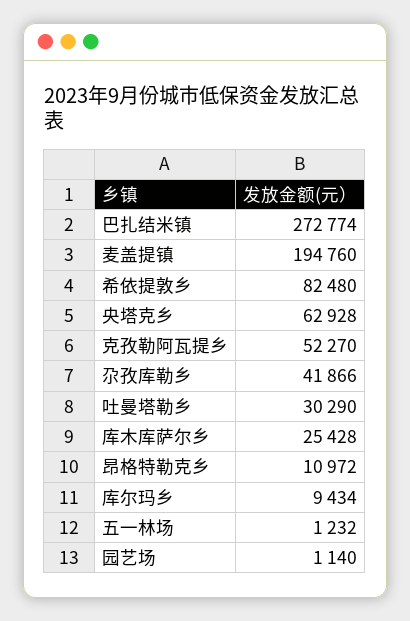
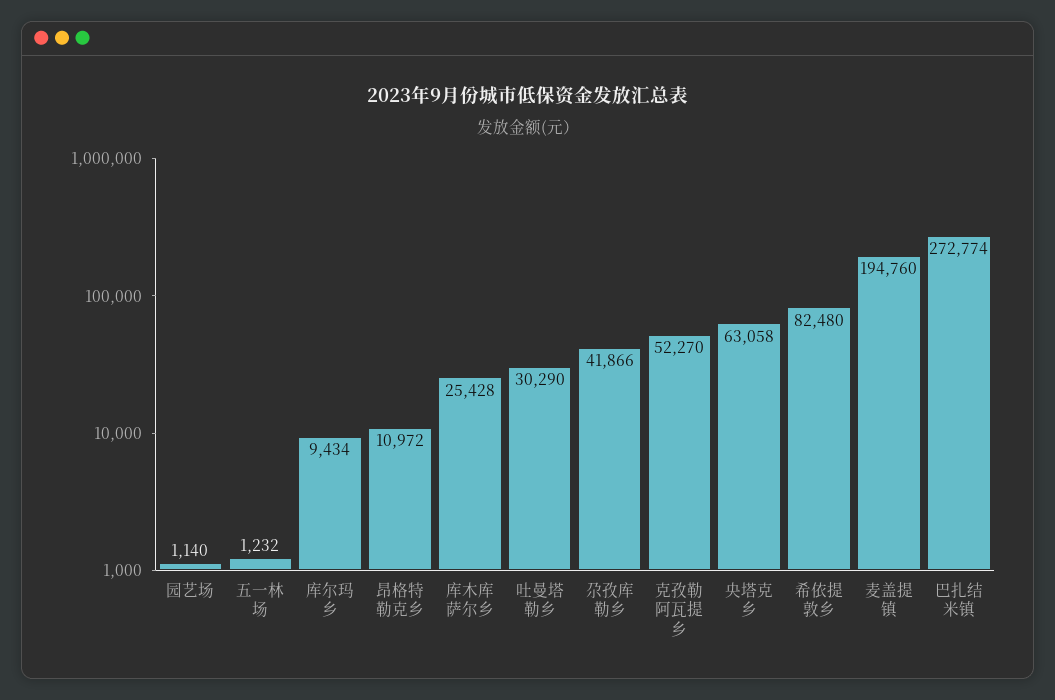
央塔克乡: 62928 -> 63058

